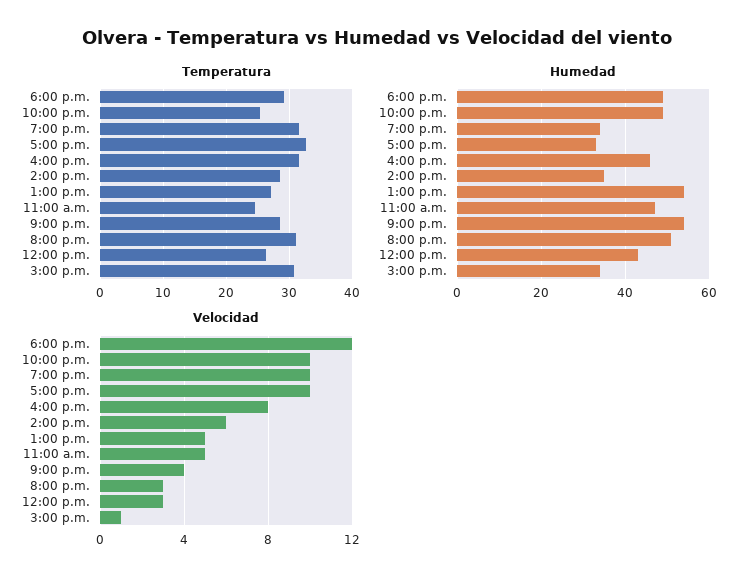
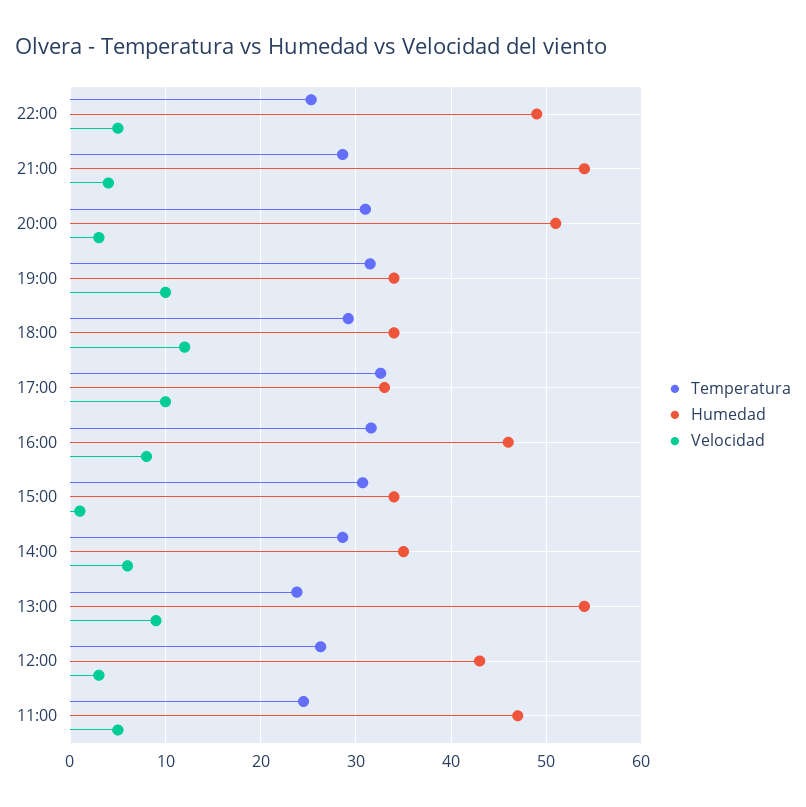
Temperatura, 1:00 p.m.: 27 -> 24
Humedad, 6:00 p.m.: 50 -> 34
Velocidad, 10:00 p.m.: 10 -> 5
Velocidad, 1:00 p.m.: 5 -> 9

